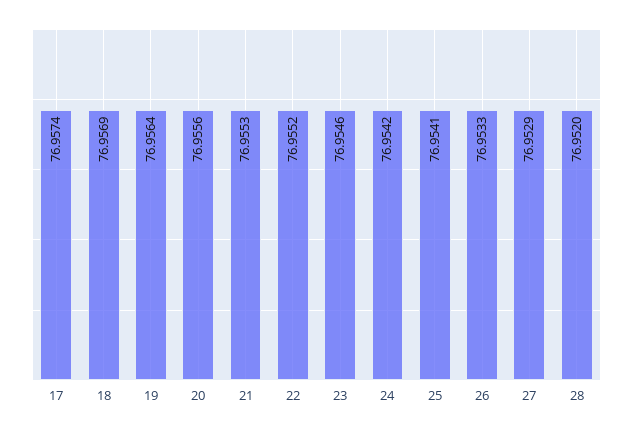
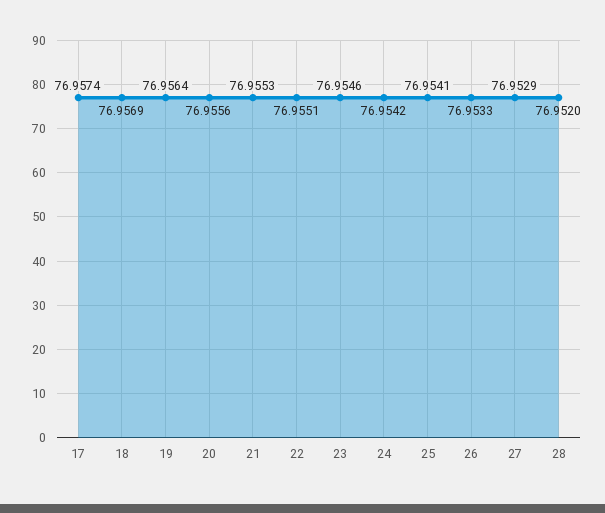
22: 76.9552 -> 76.9551

